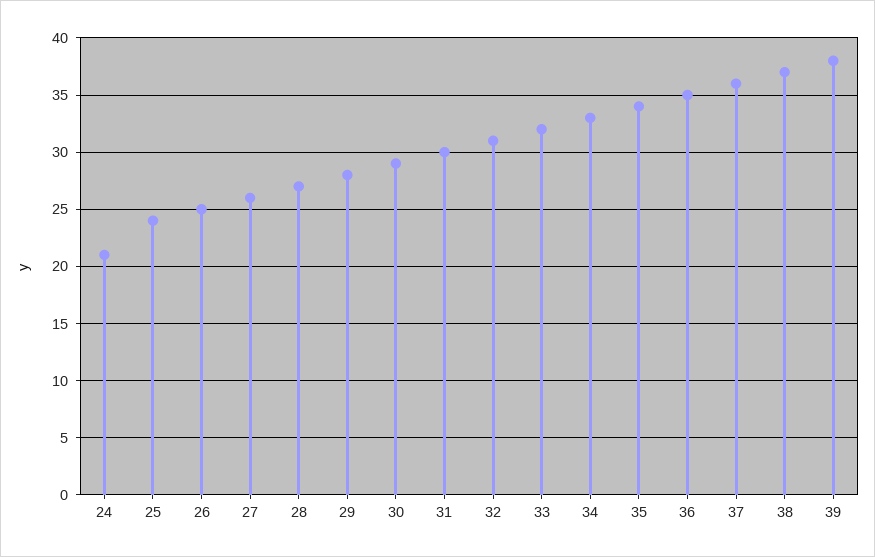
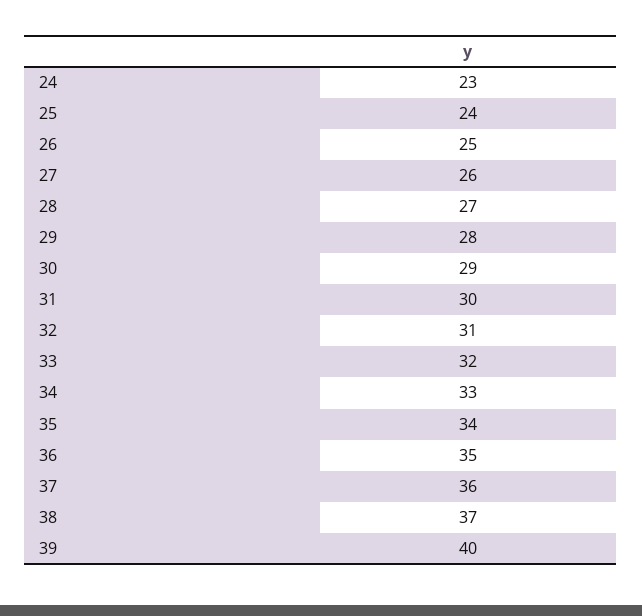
24: 21 -> 23
39: 38 -> 40

